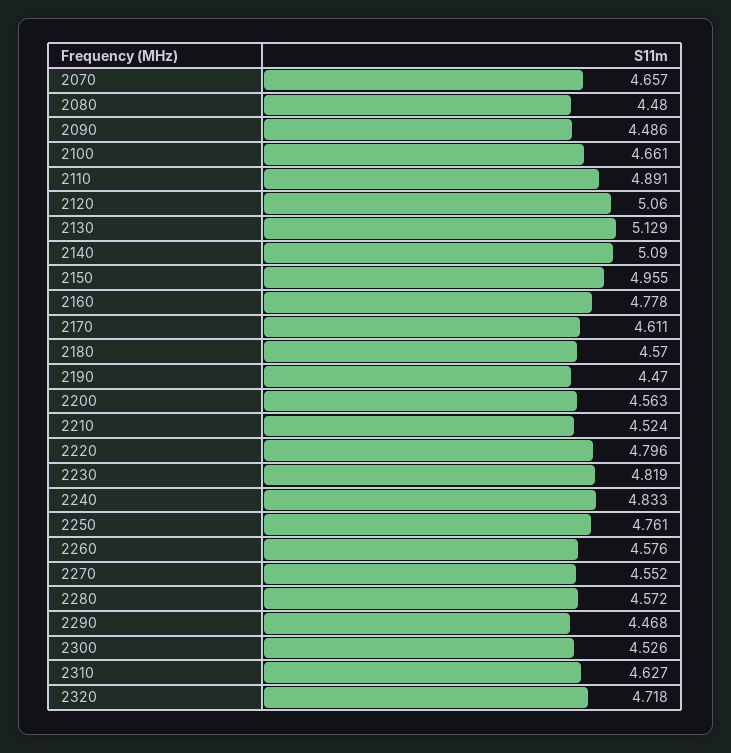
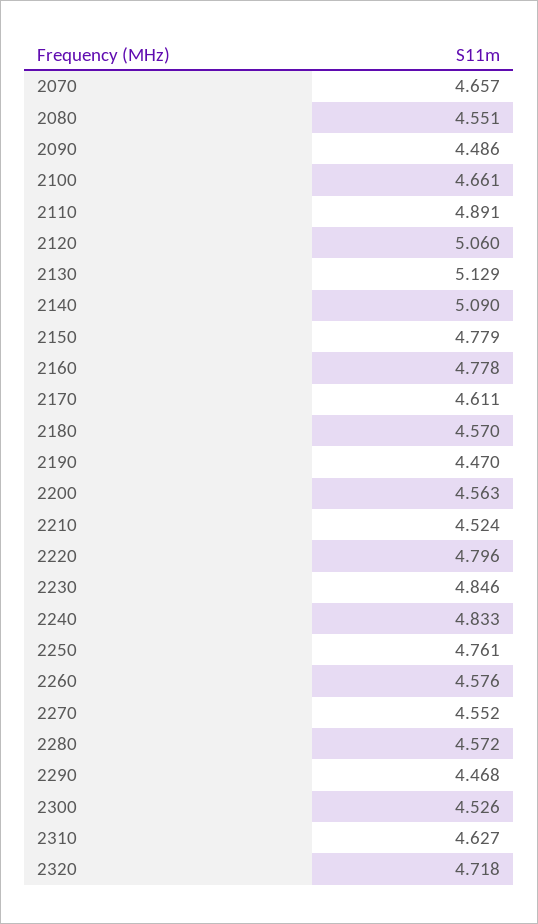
2080: 4.48 -> 4.551
2150: 4.955 -> 4.779
2230: 4.819 -> 4.846

